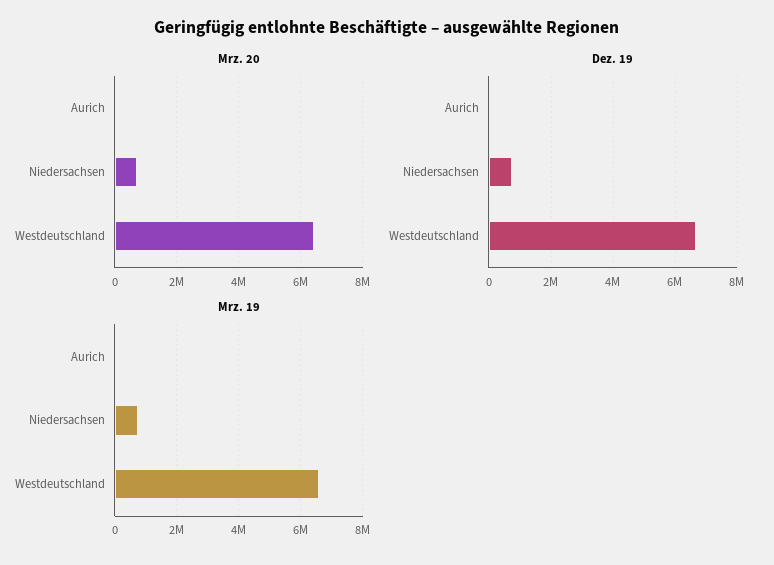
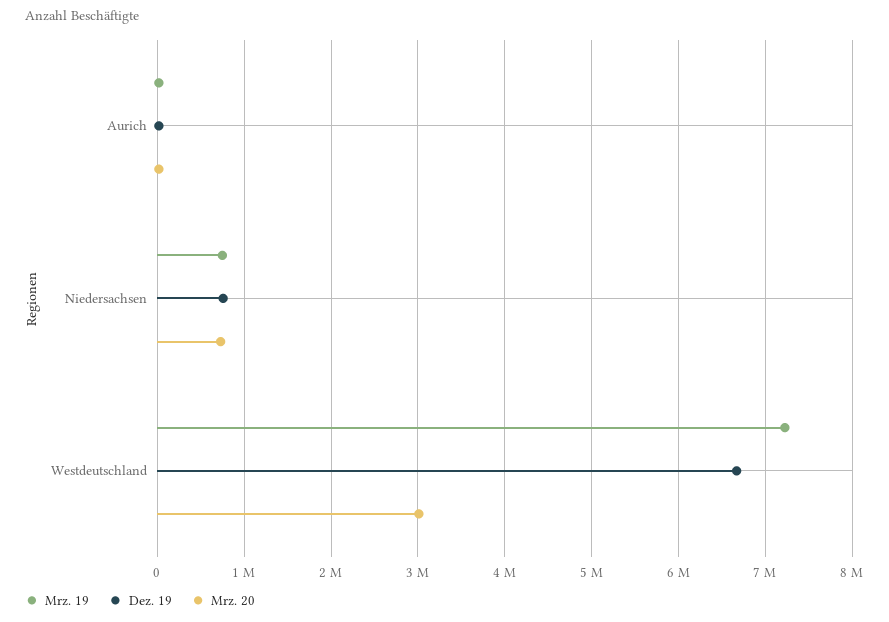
Mrz. 20, Westdeutschland: 6400000 -> 3000000
Mrz. 19, Westdeutschland: 6600000 -> 7200000

